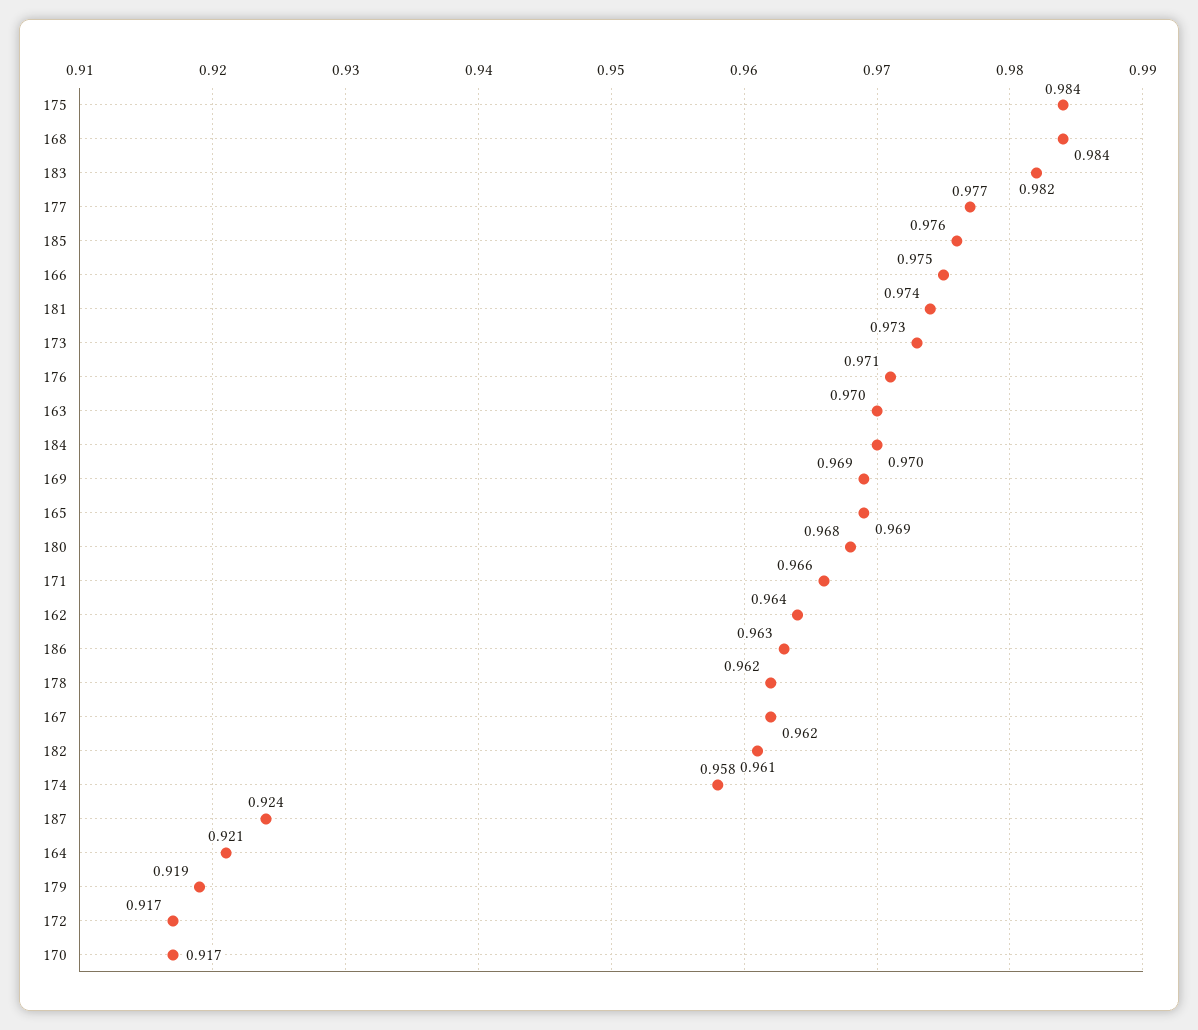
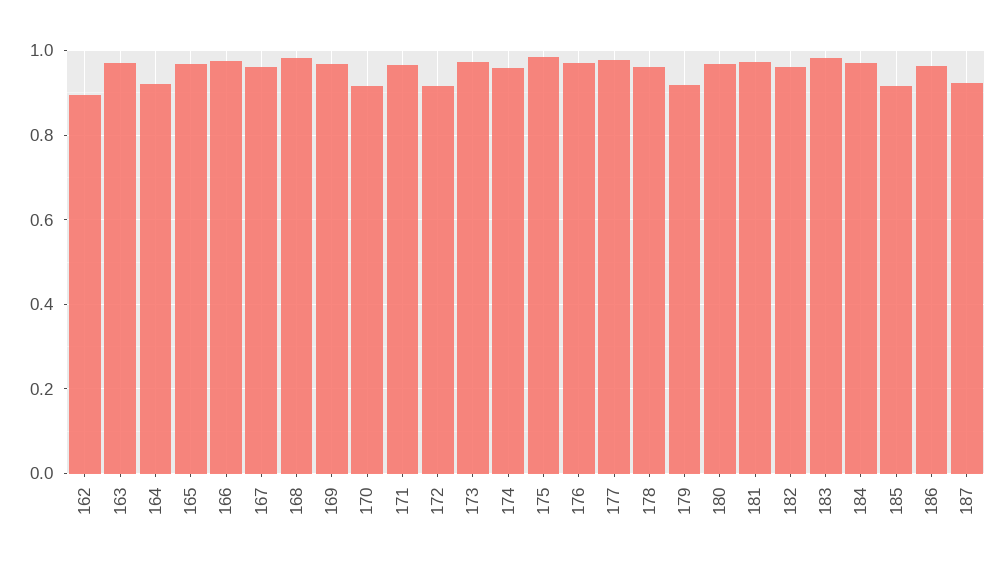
185: 0.976 -> 0.92
162: 0.964 -> 0.9

